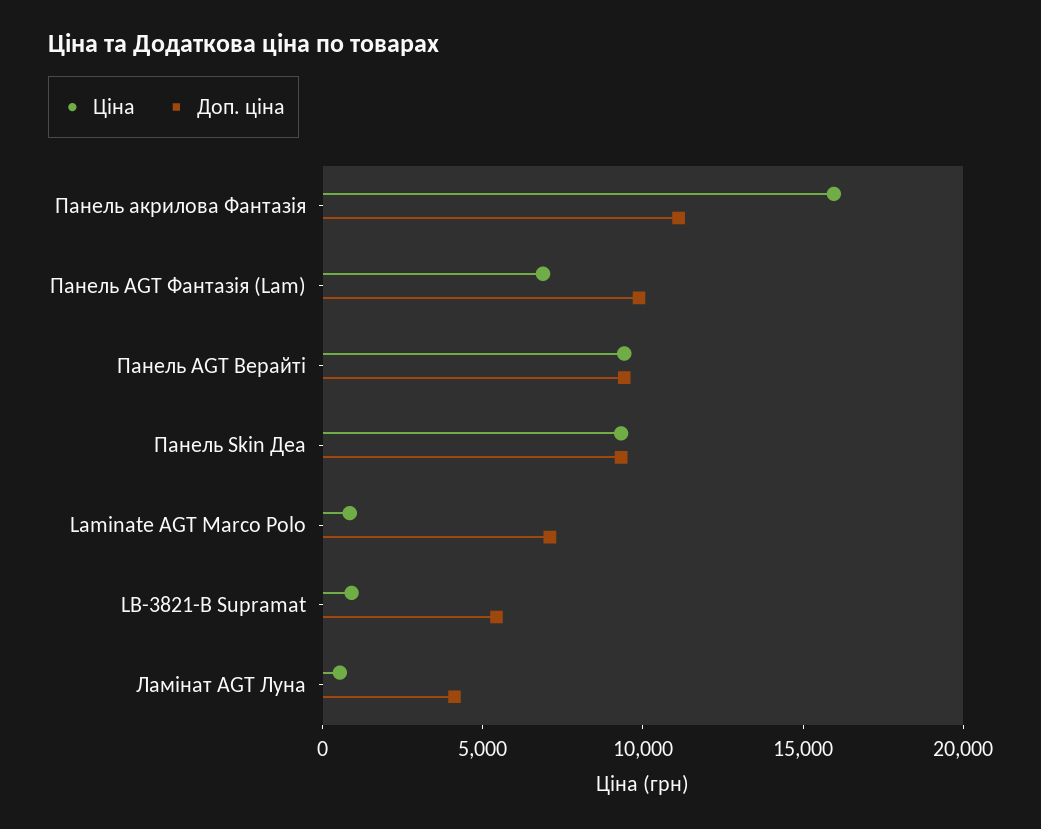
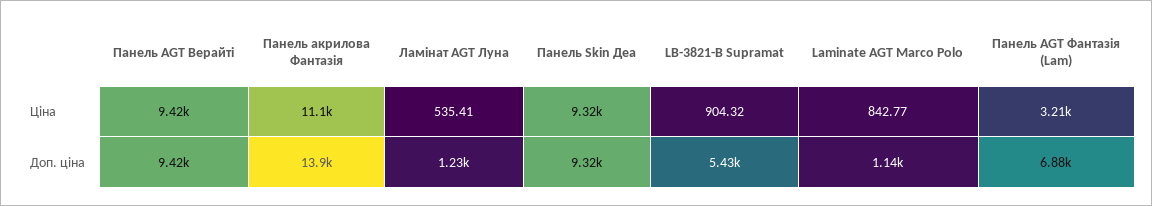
Ціна, Панель акрилова Фантазія: 16000 -> 11100
Доп. ціна, Панель акрилова Фантазія: 11000 -> 13900
Ціна, Панель AGT Фантазія (Lam): 7000 -> 3210
Доп. ціна, Панель AGT Фантазія (Lam): 10000 -> 6880
Доп. ціна, Laminate AGT Marco Polo: 7000 -> 1140
Доп. ціна, Ламінат AGT Луна: 4000 -> 1230

